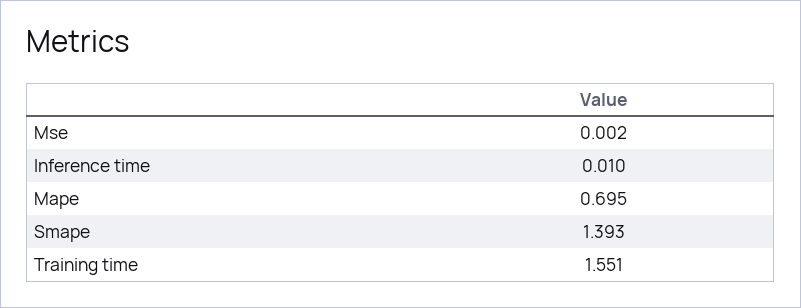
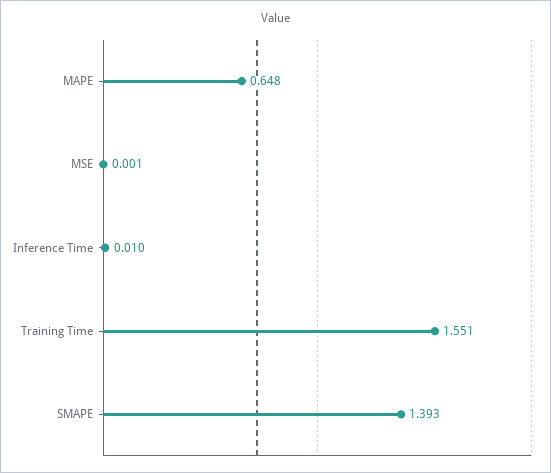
Mse: 0.002 -> 0.001
Mape: 0.695 -> 0.648

